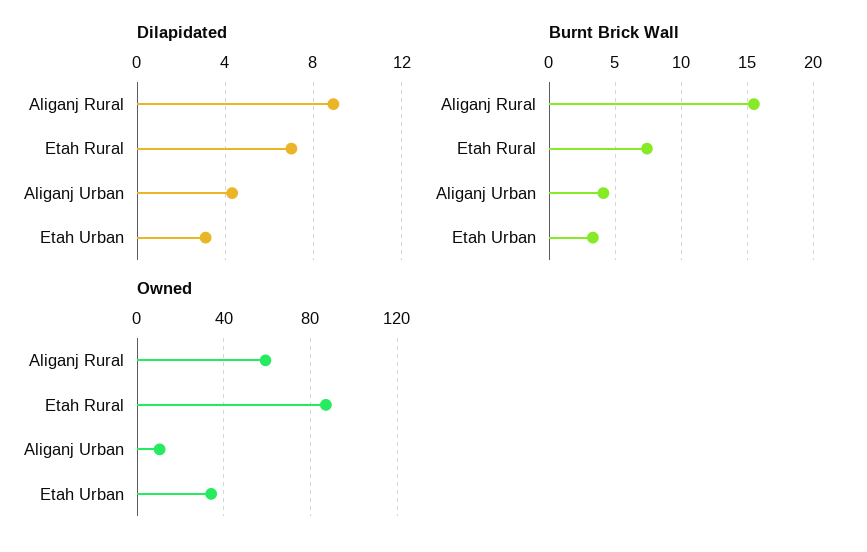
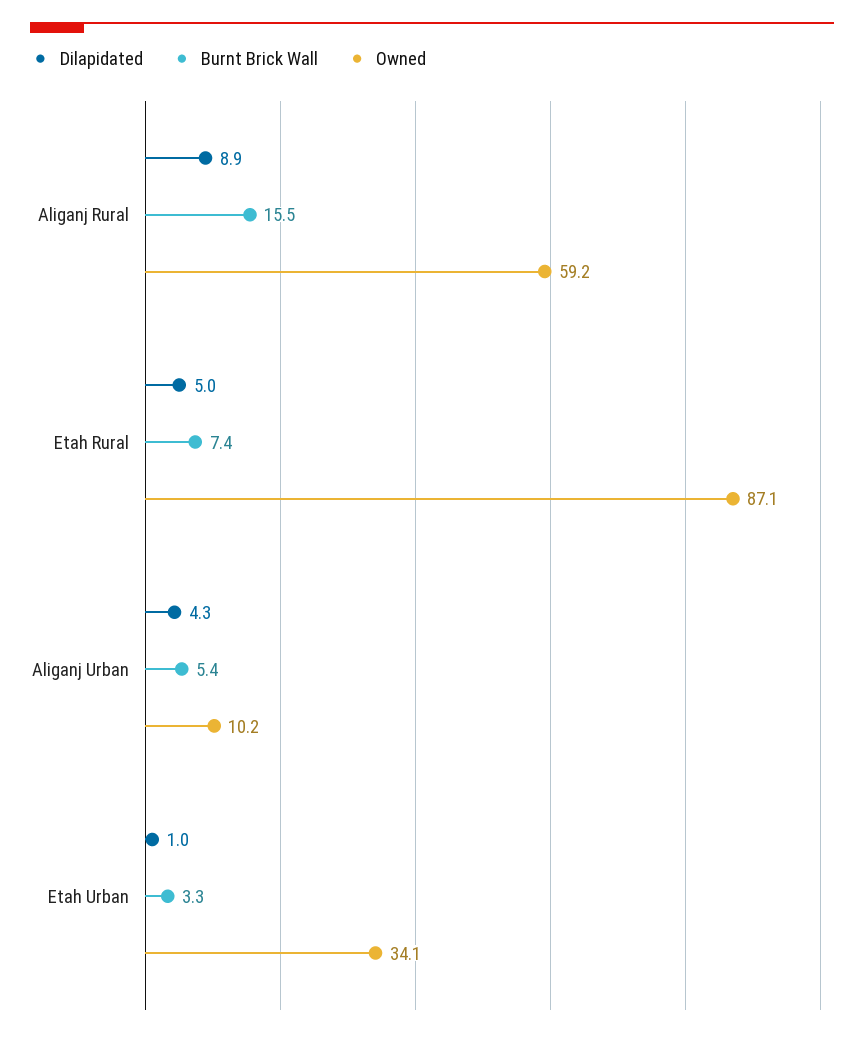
Dilapidated, Etah Rural: 7 -> 5
Dilapidated, Etah Urban: 3 -> 1
Burnt Brick Wall, Aliganj Urban: 4 -> 5.4

